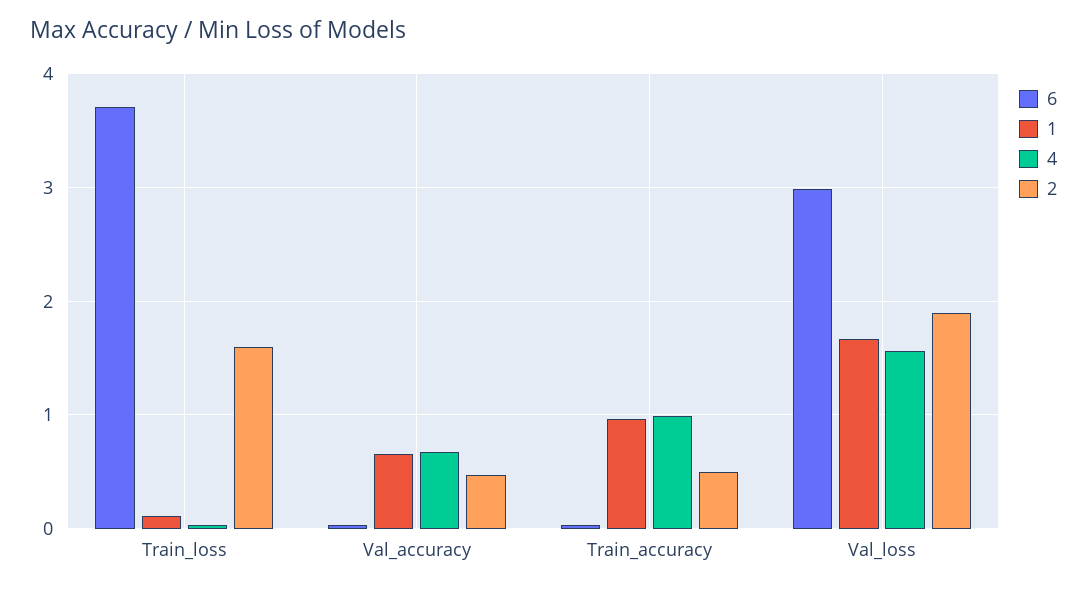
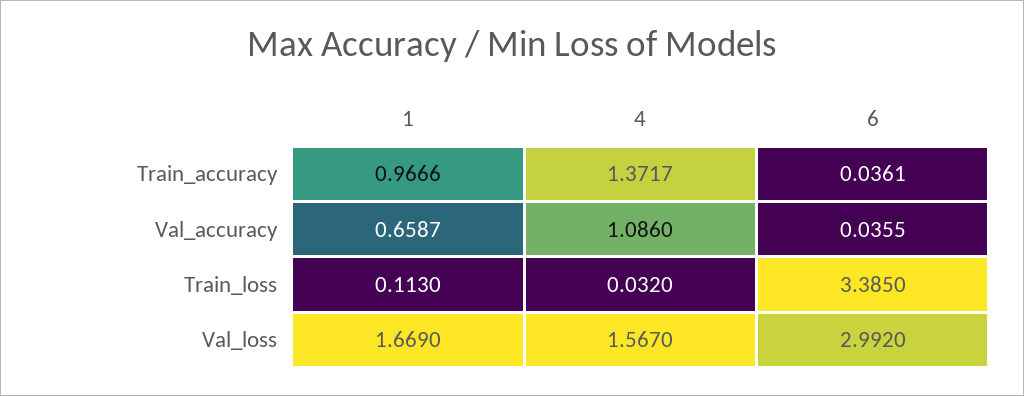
6, Train_loss: 3.7 -> 3.385
2, Train_loss: 1.6 -> none
4, Val_accuracy: 0.7 -> 1.086
2, Val_accuracy: 0.5 -> none
4, Train_accuracy: 1 -> 1.3717
2, Train_accuracy: 0.5 -> none
2, Val_loss: 1.9 -> none

